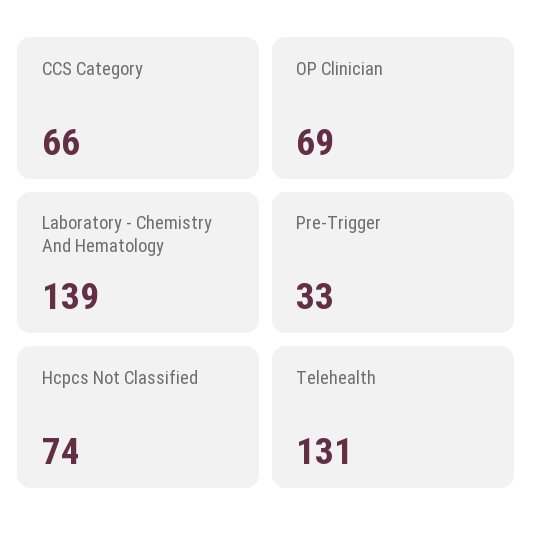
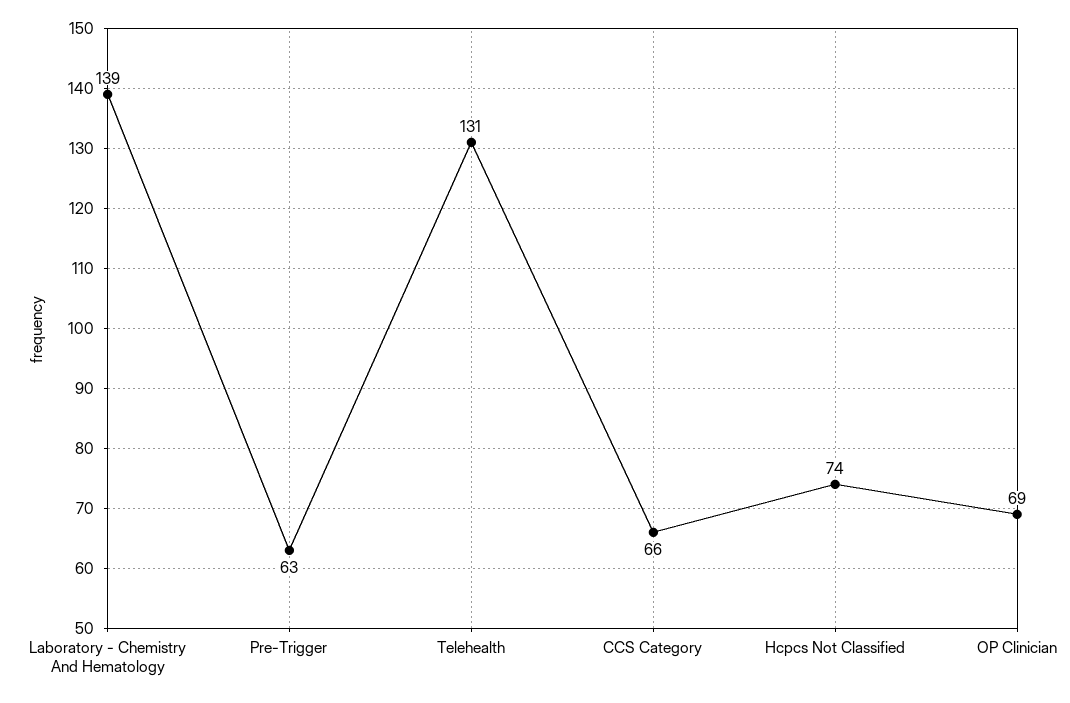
Pre-Trigger: 33 -> 63

